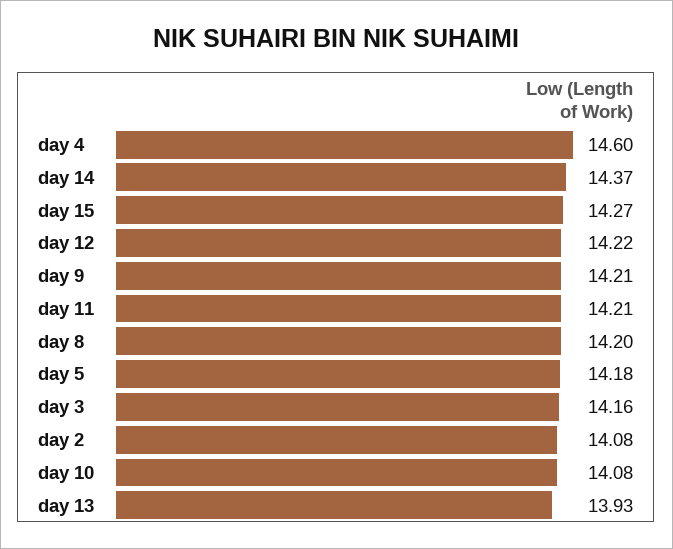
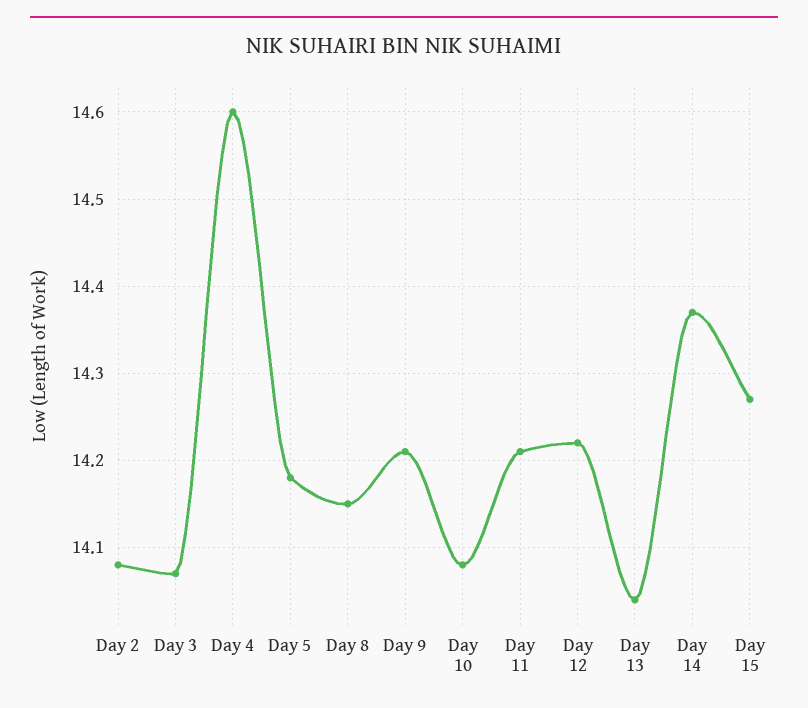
day 8: 14.2 -> 14.15
day 3: 14.16 -> 14.07
day 13: 13.93 -> 14.04

